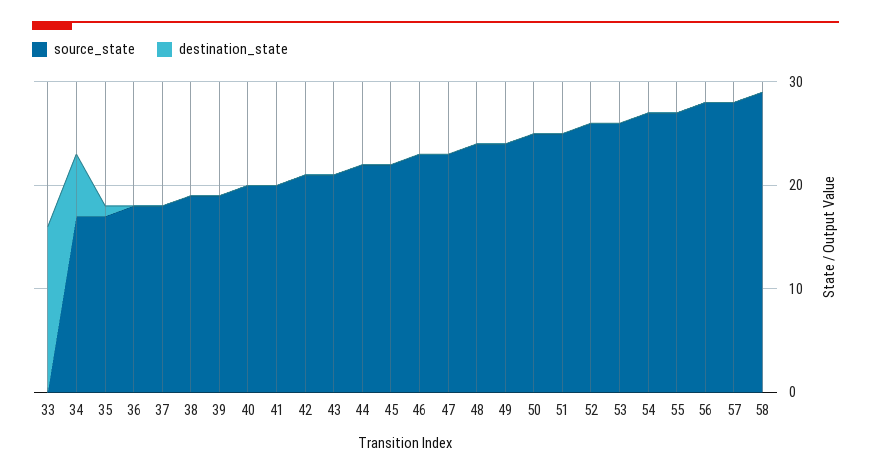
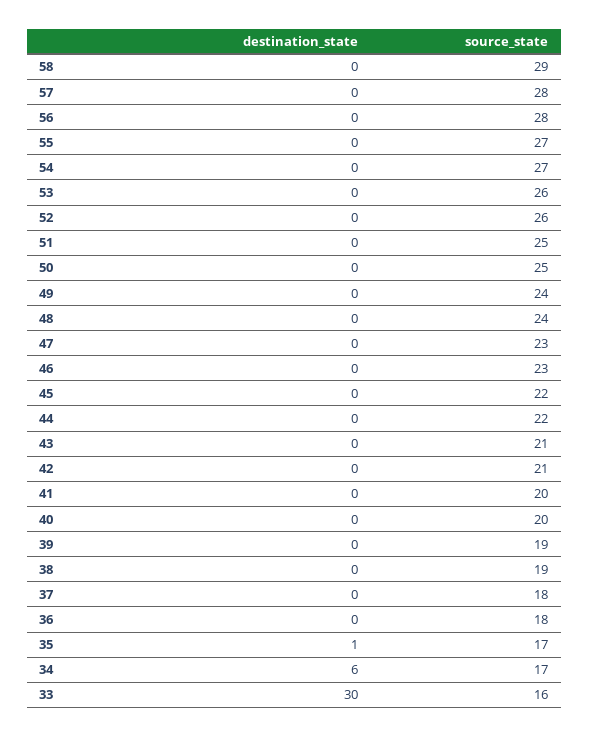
source_state, 33: 0 -> 16
destination_state, 33: 16 -> 30

